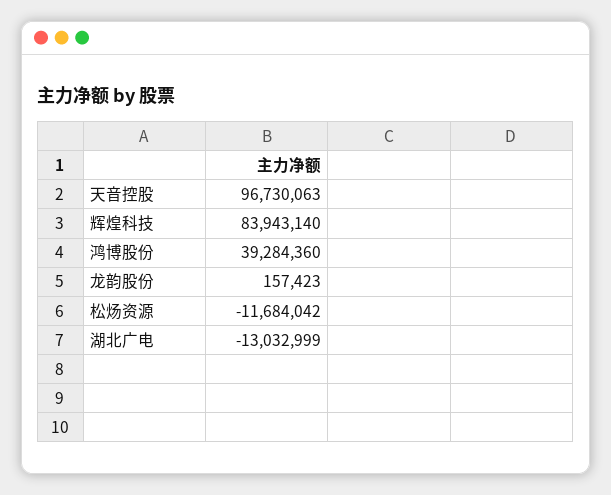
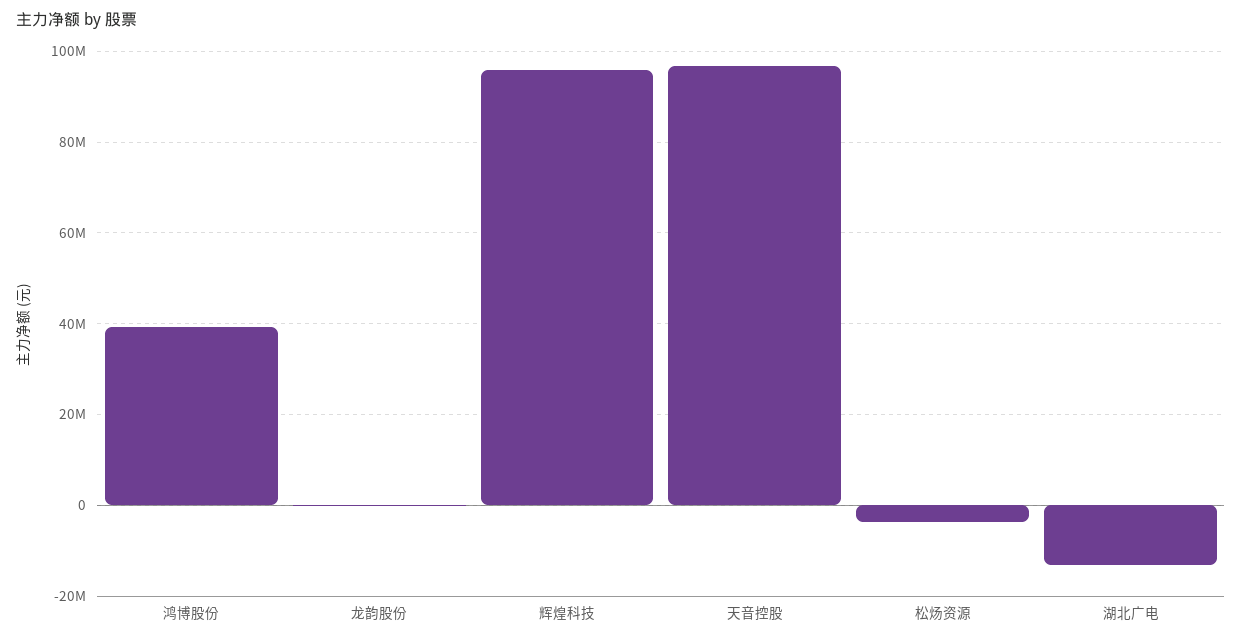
辉煌科技: 83943140 -> 96000000
松炀资源: -11684042 -> -4000000

